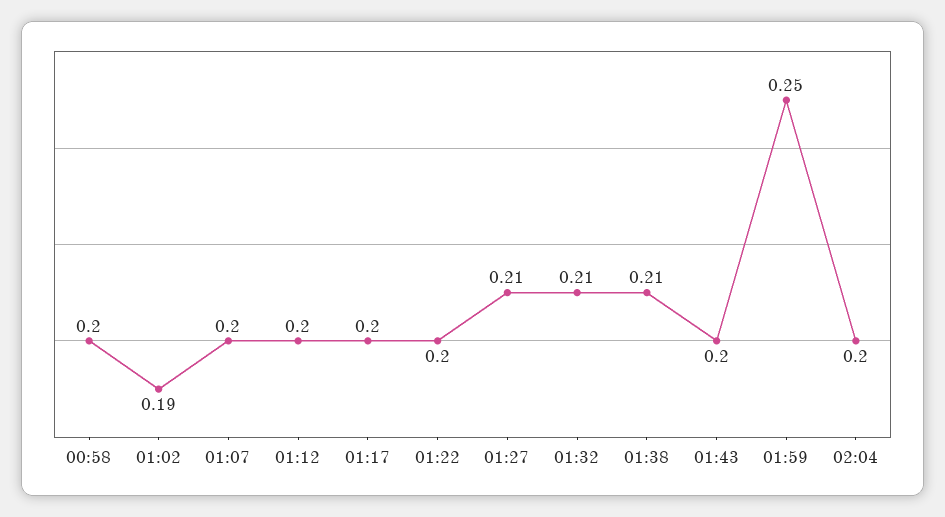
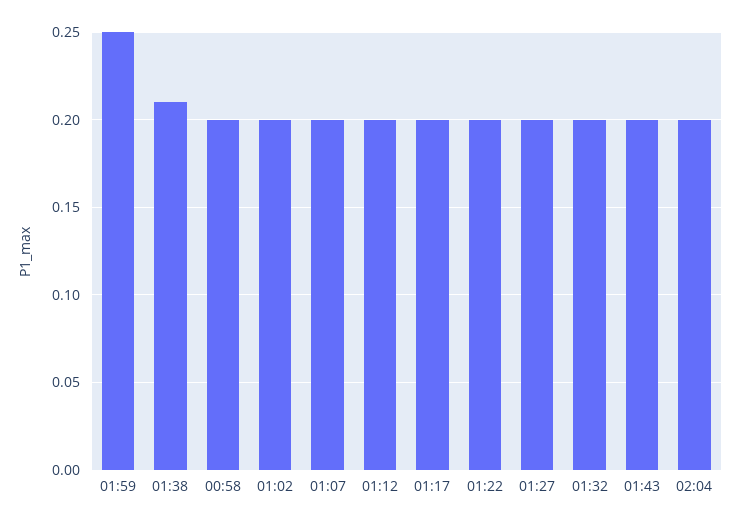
01:02: 0.19 -> 0.2
01:27: 0.21 -> 0.2
01:32: 0.21 -> 0.2

